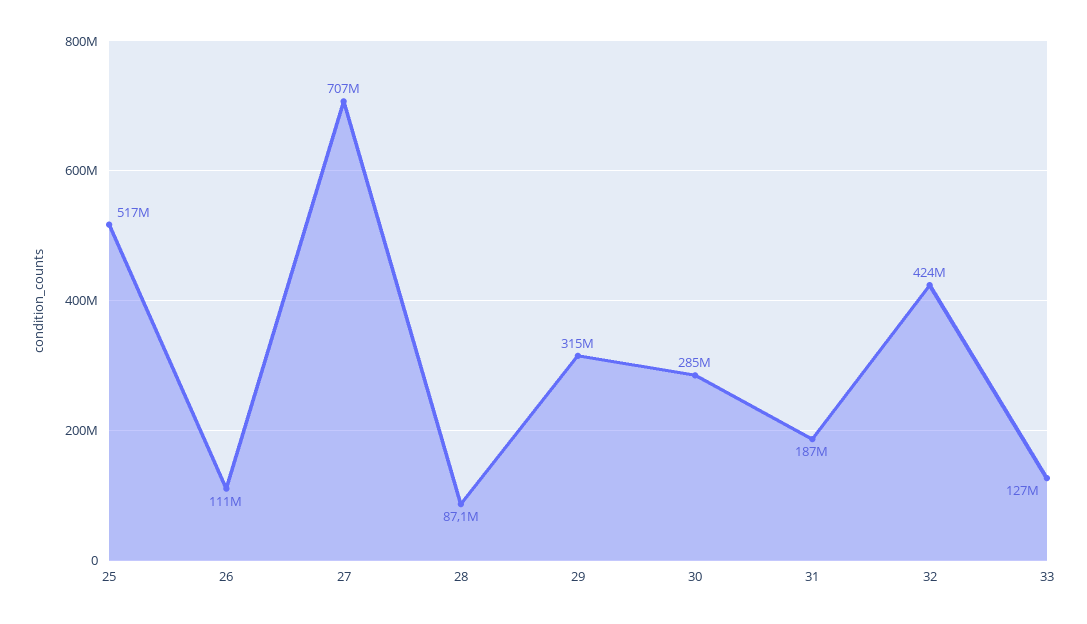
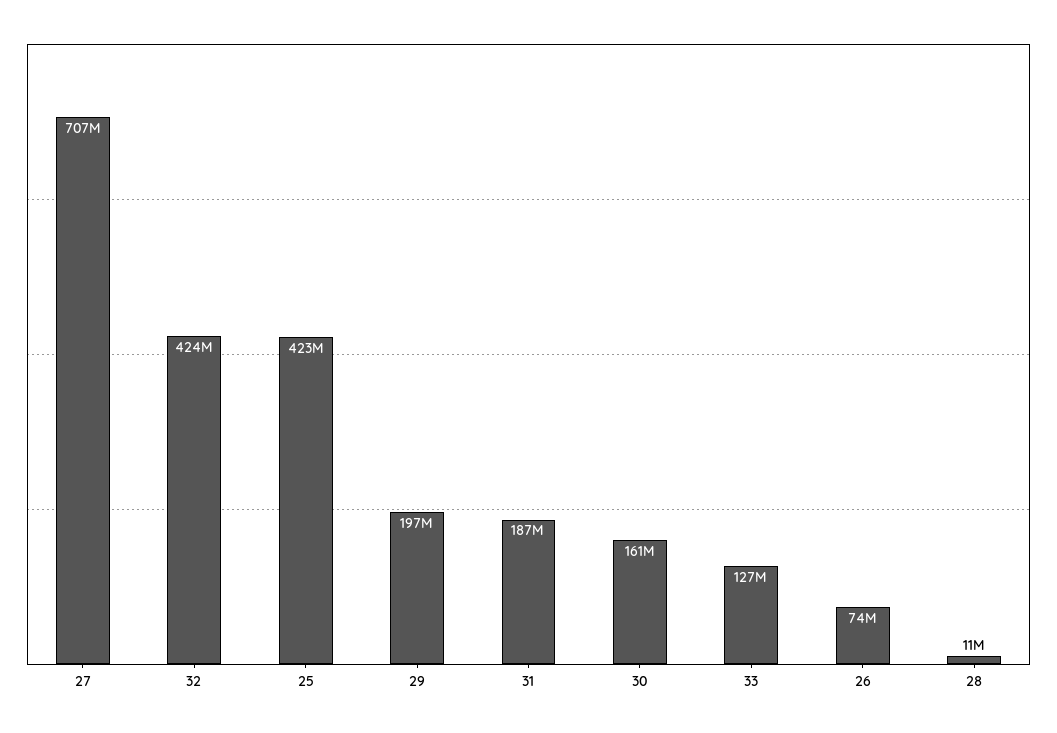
25: 517000000 -> 423000000
26: 111000000 -> 74000000
28: 87100000 -> 11000000
29: 315000000 -> 197000000
30: 285000000 -> 161000000

